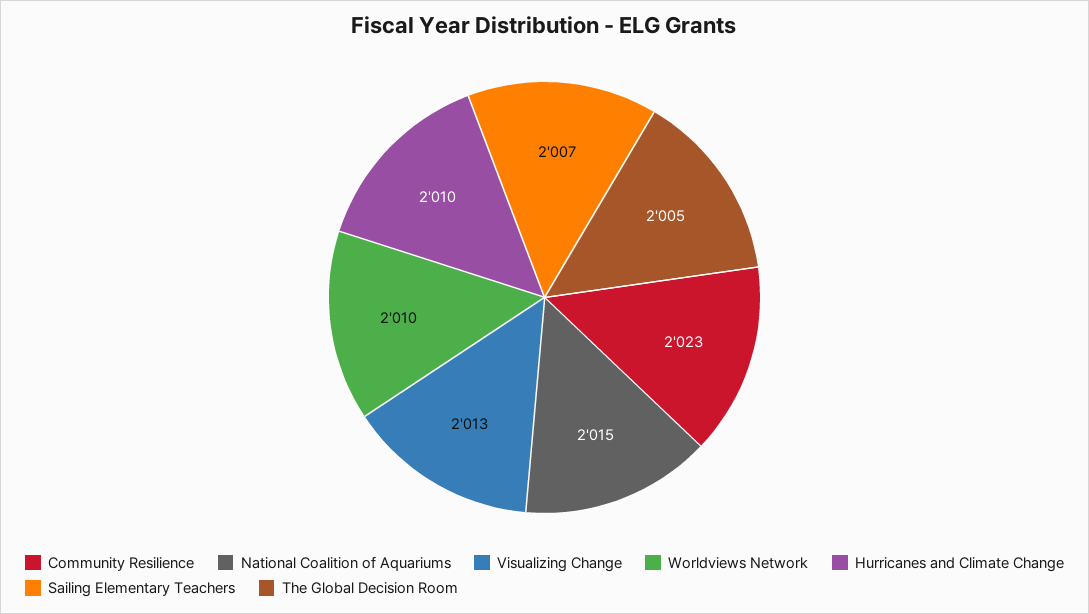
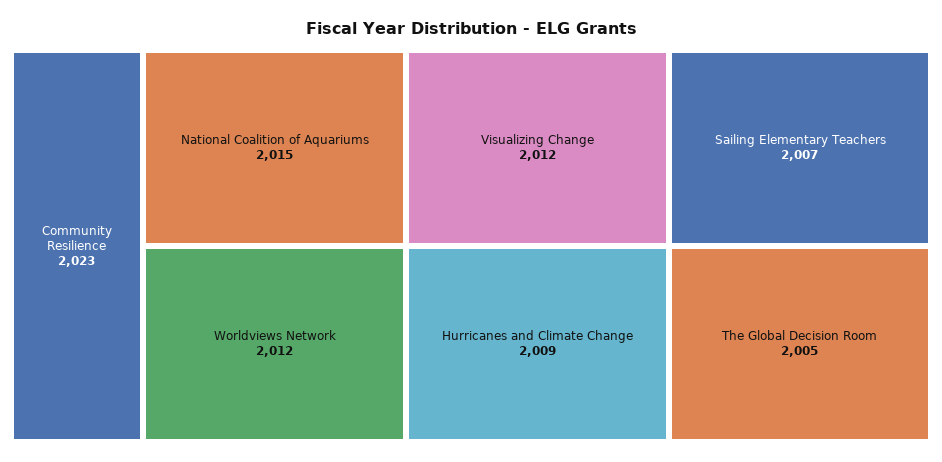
Visualizing Change: 2013 -> 2012
Worldviews Network: 2010 -> 2012
Hurricanes and Climate Change: 2010 -> 2009

